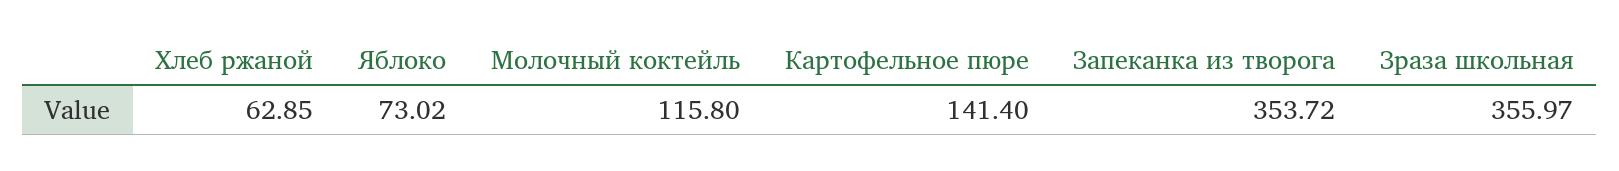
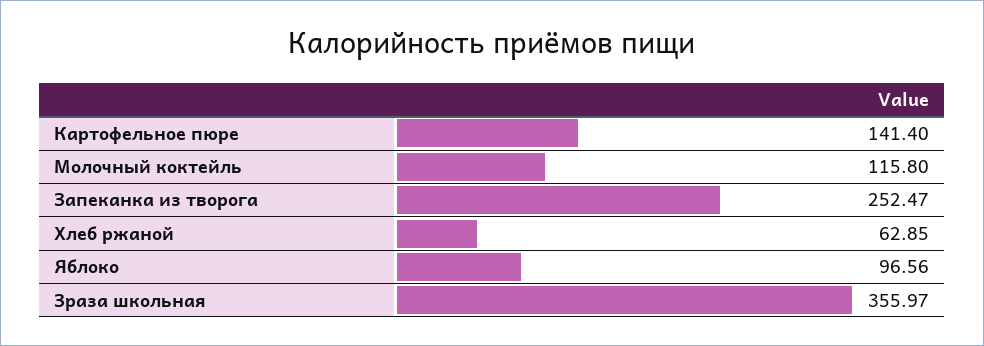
Яблоко: 73.02 -> 96.56
Запеканка из творога: 353.72 -> 252.47

